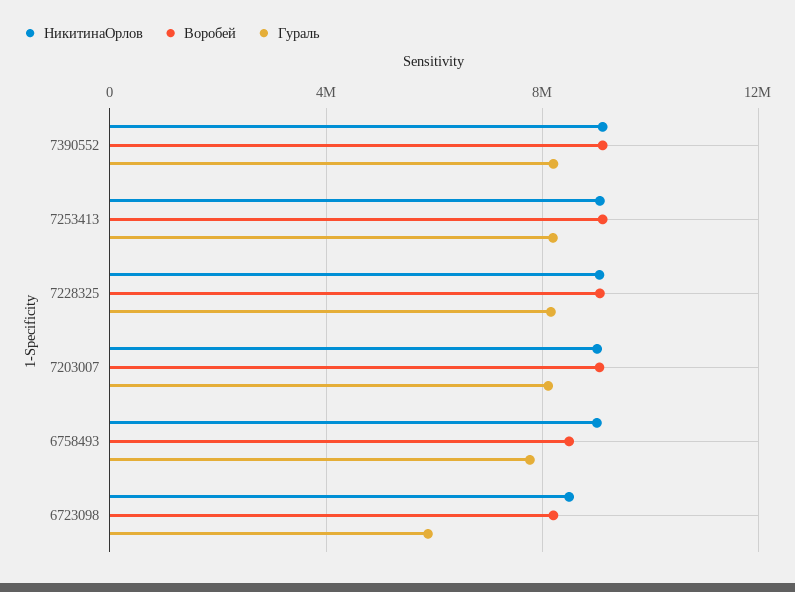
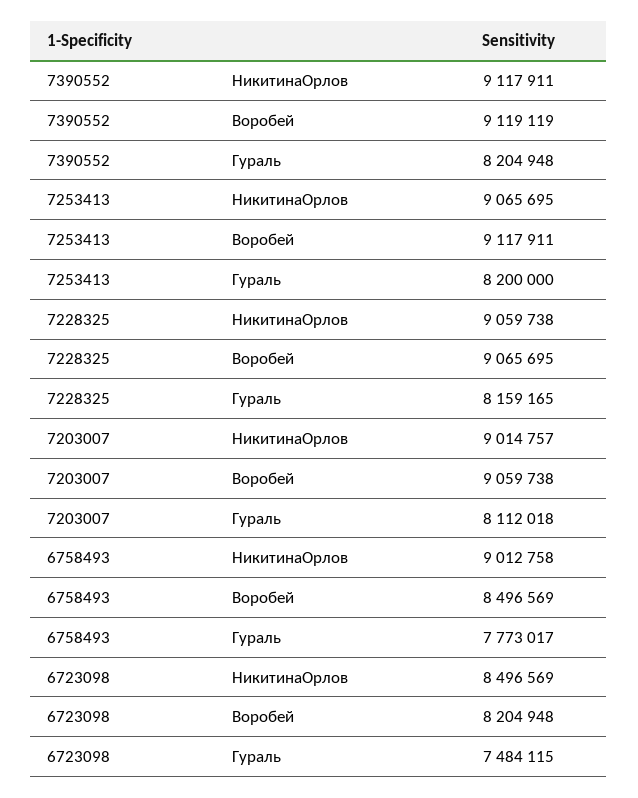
Гураль, 6723098: 6000000 -> 7484115

